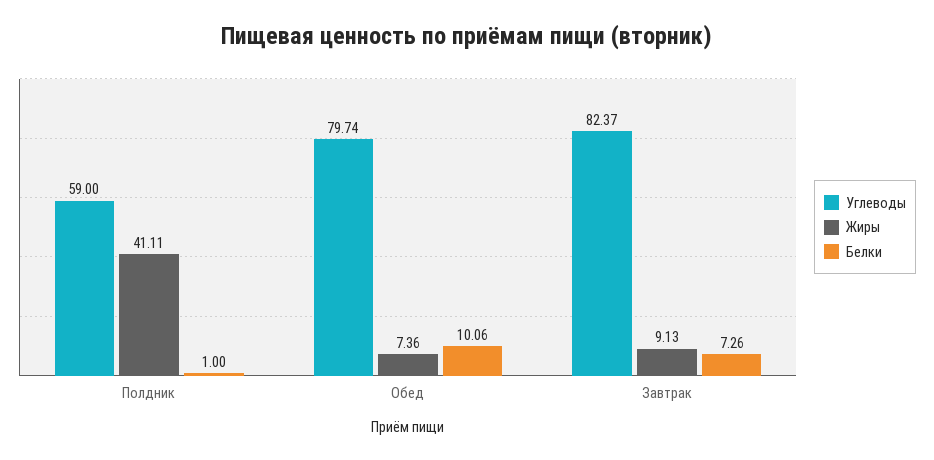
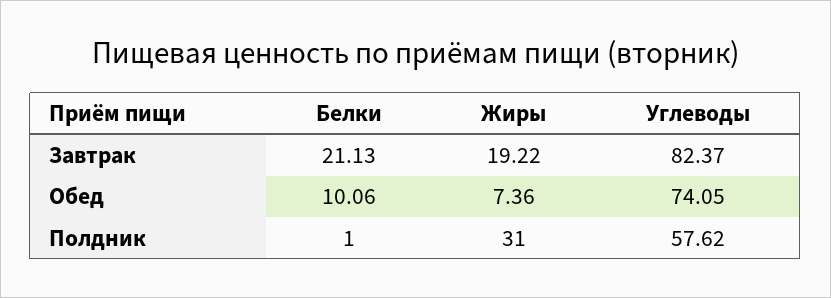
Углеводы, Полдник: 59 -> 57.62
Жиры, Полдник: 41.11 -> 31
Углеводы, Обед: 79.74 -> 74.05
Жиры, Завтрак: 9.13 -> 19.22
Белки, Завтрак: 7.26 -> 21.13

